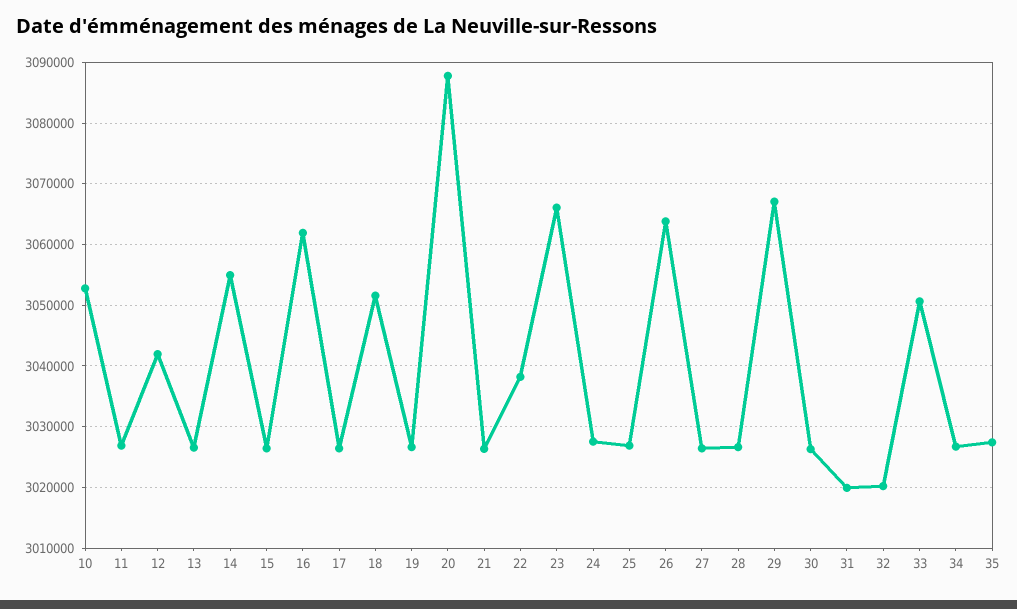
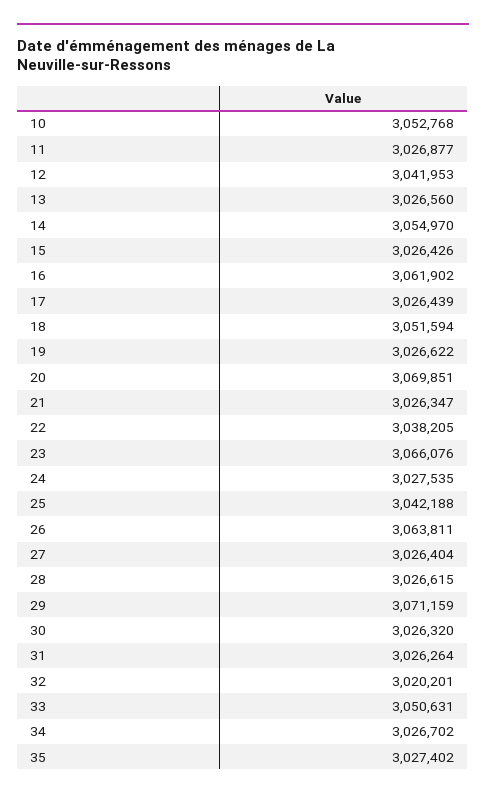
20: 3088000 -> 3069851
25: 3027000 -> 3042188
29: 3067000 -> 3071159
31: 3020000 -> 3026264

